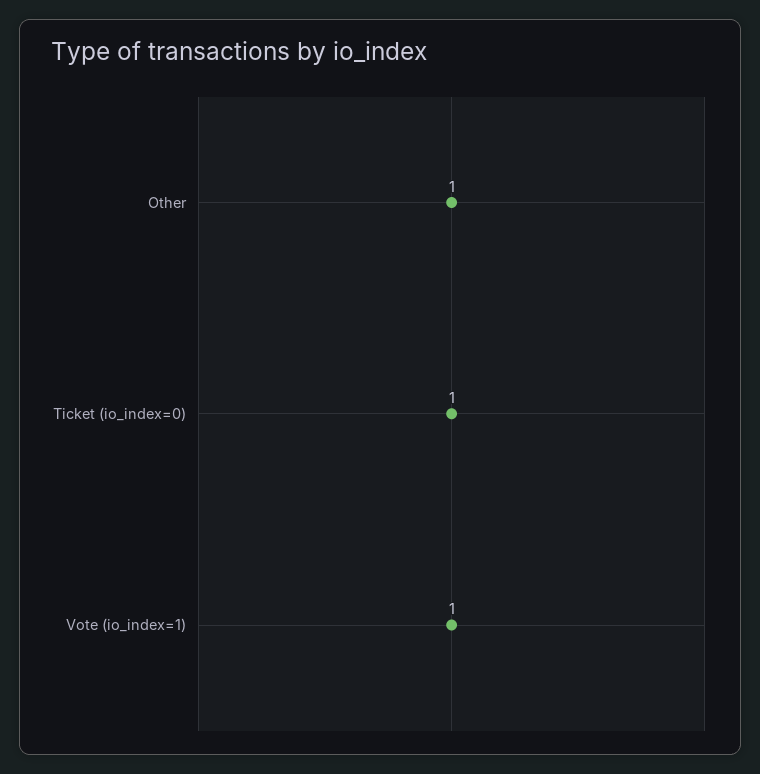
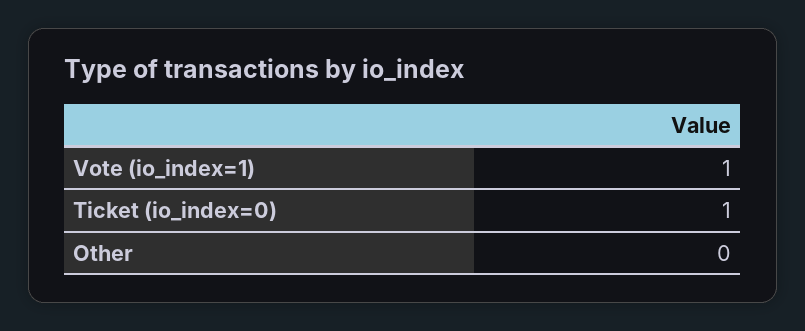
Other: 1 -> 0

